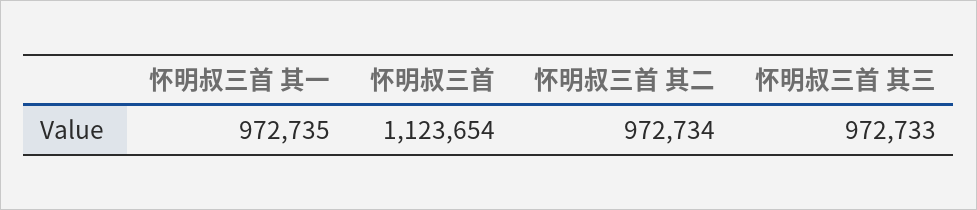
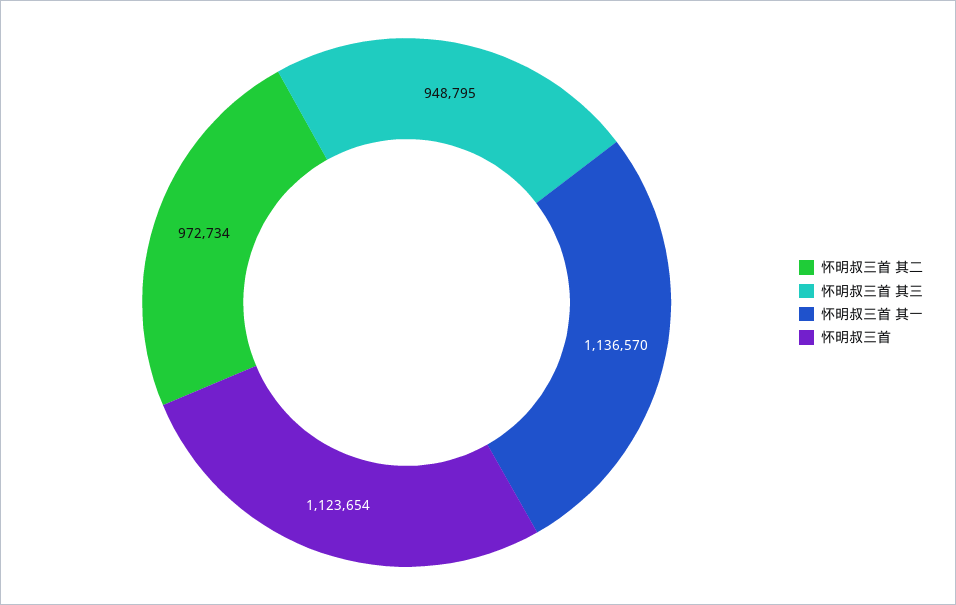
怀明叔三首 其一: 972735 -> 1136570
怀明叔三首 其三: 972733 -> 948795

